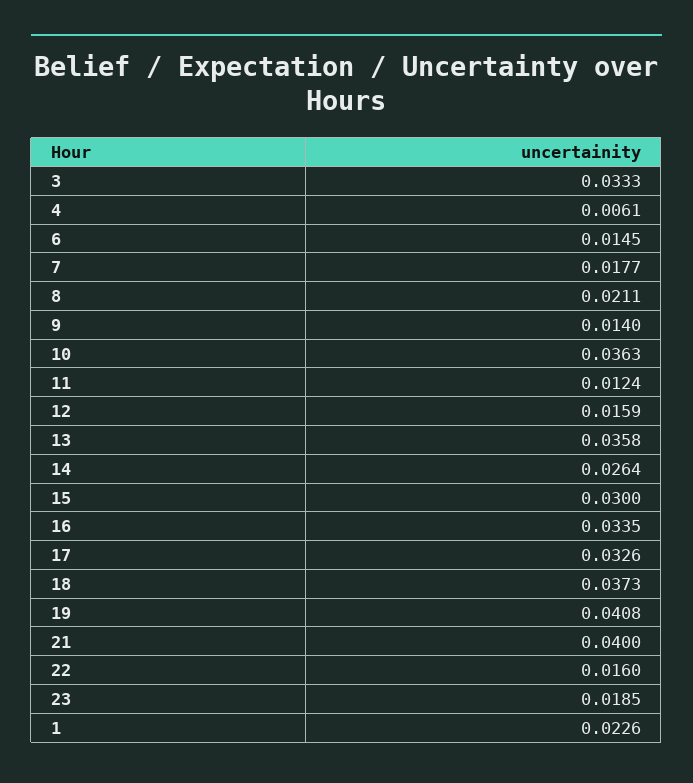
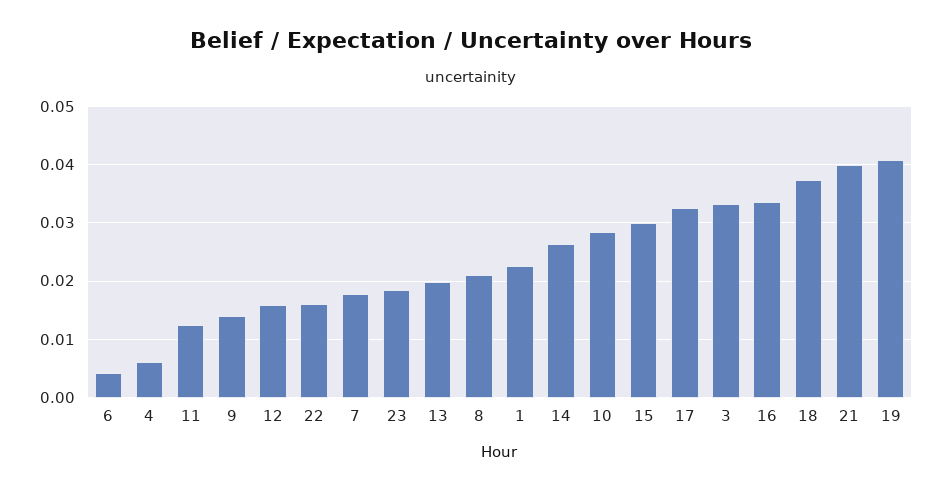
6: 0.0145 -> 0.004
10: 0.0363 -> 0.028
13: 0.0358 -> 0.02

